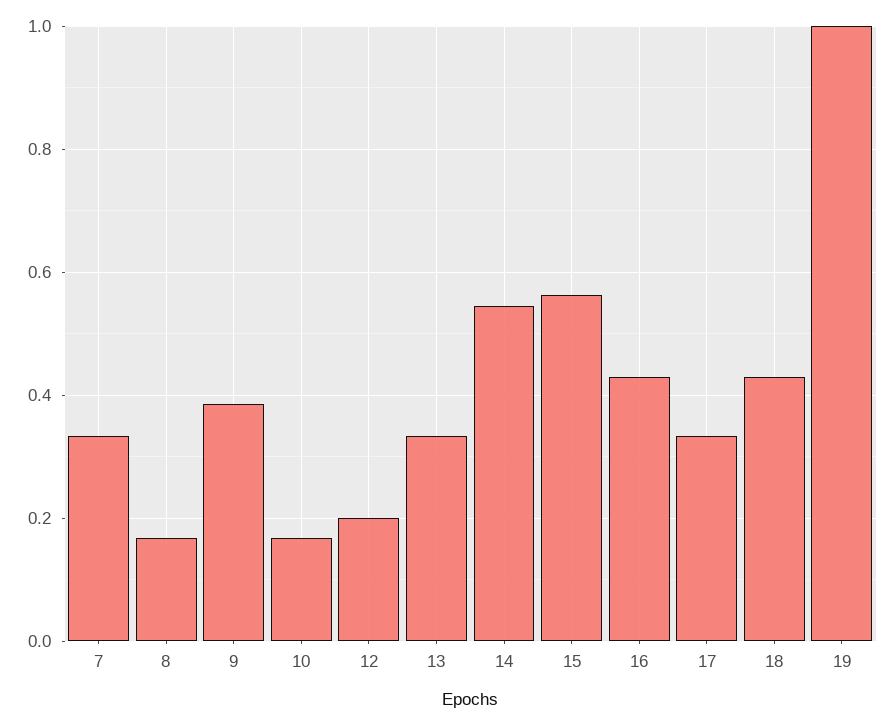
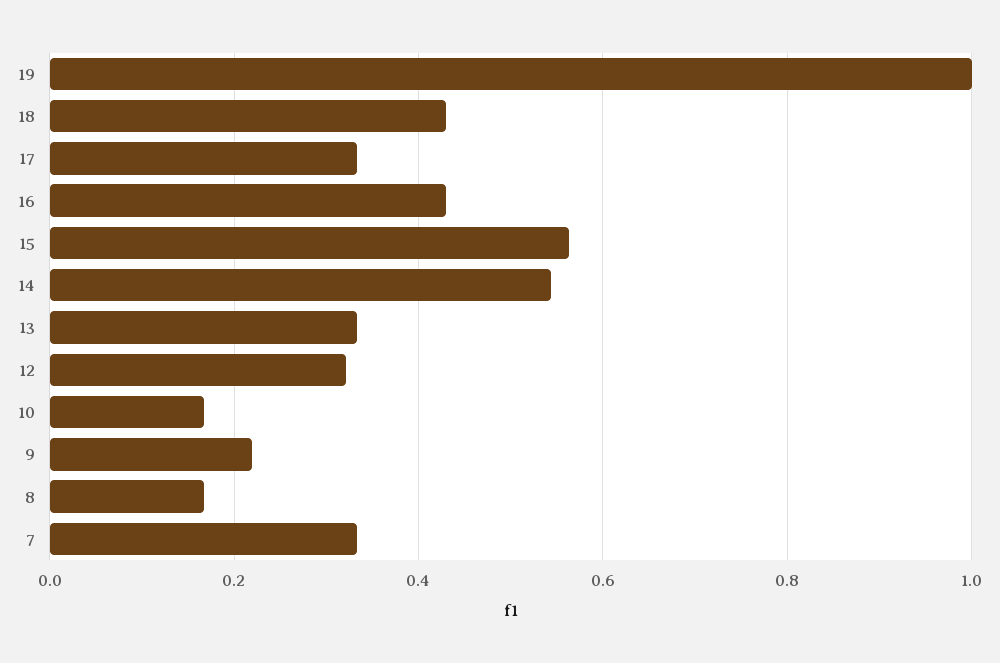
9: 0.38 -> 0.22
12: 0.2 -> 0.32

